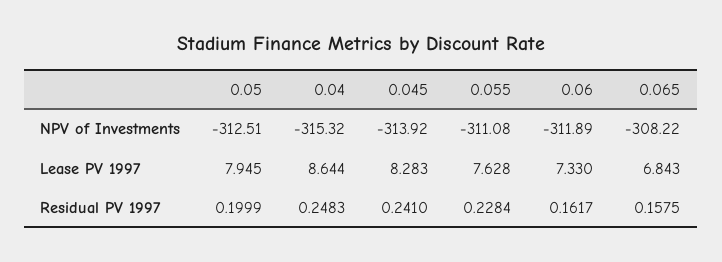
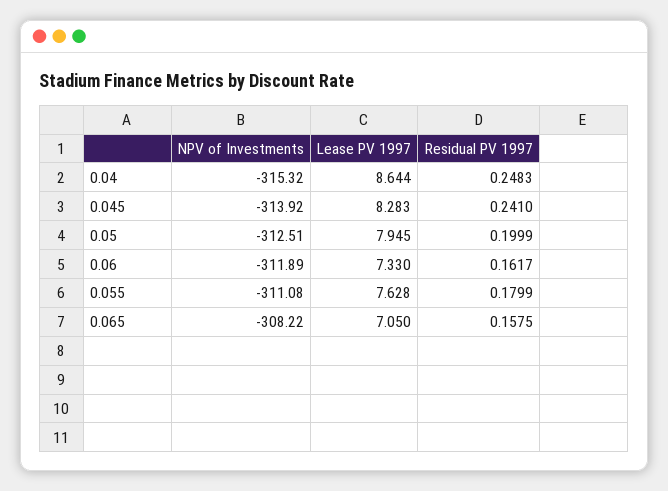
0.065, Lease PV 1997: 6.843 -> 7.05
0.055, Residual PV 1997: 0.2284 -> 0.1799

